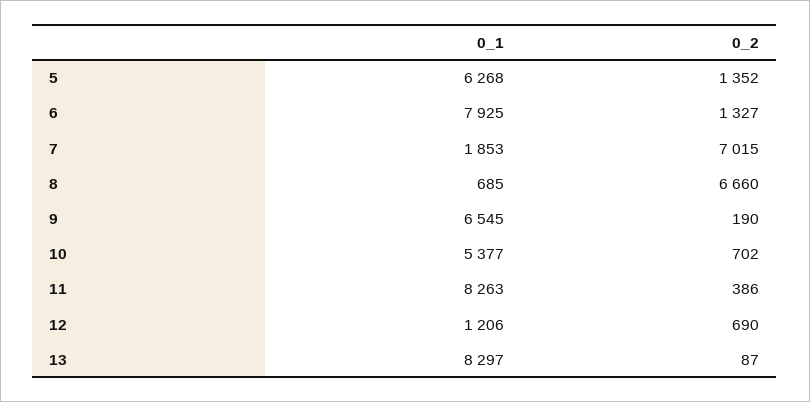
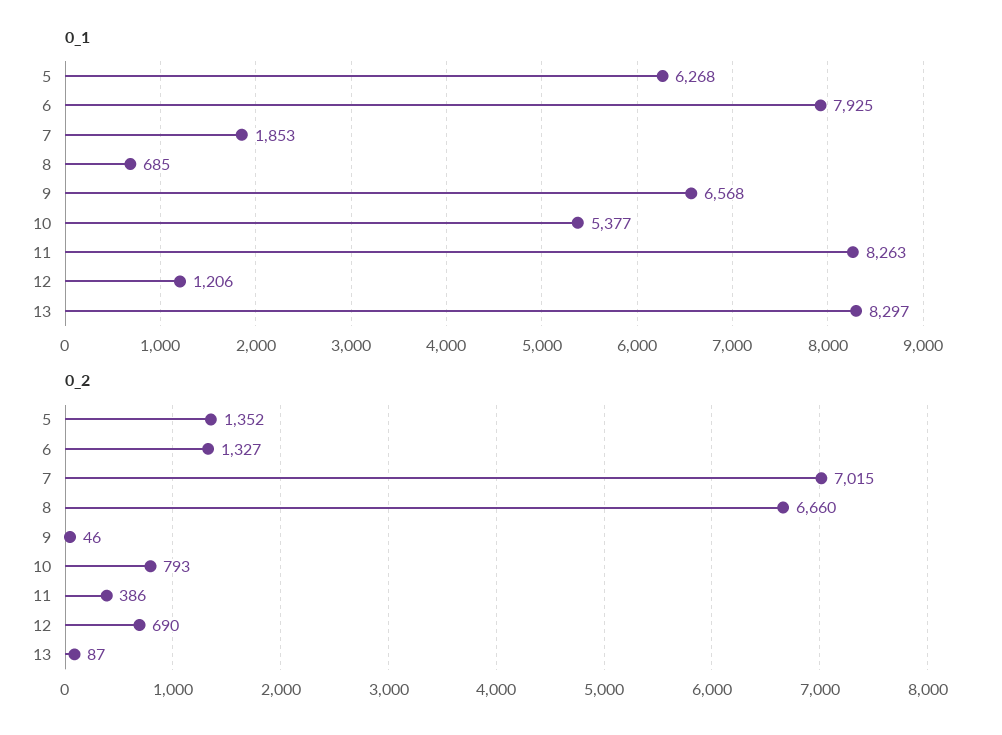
0_1, 9: 6545 -> 6568
0_2, 9: 190 -> 46
0_2, 10: 702 -> 793

